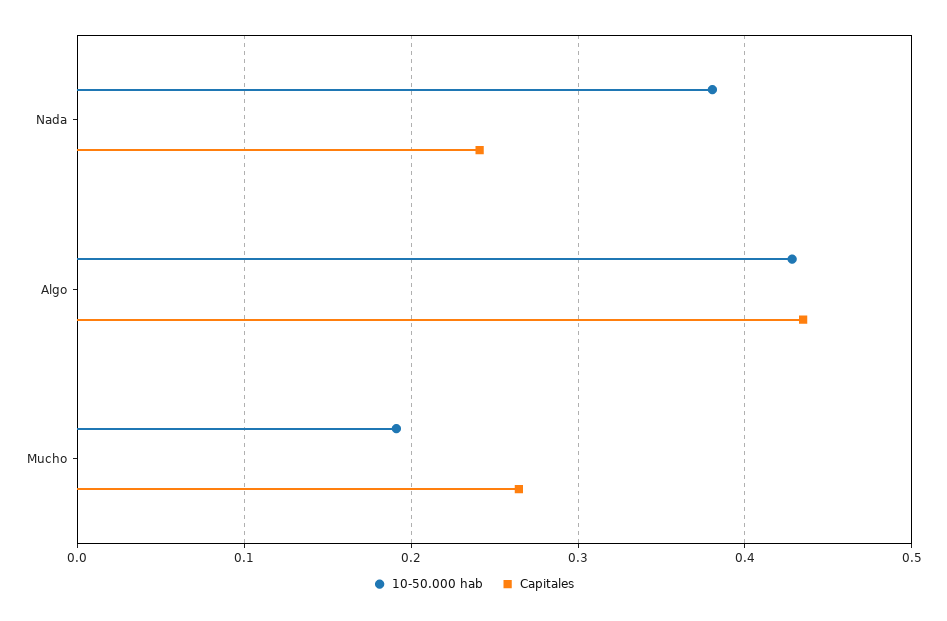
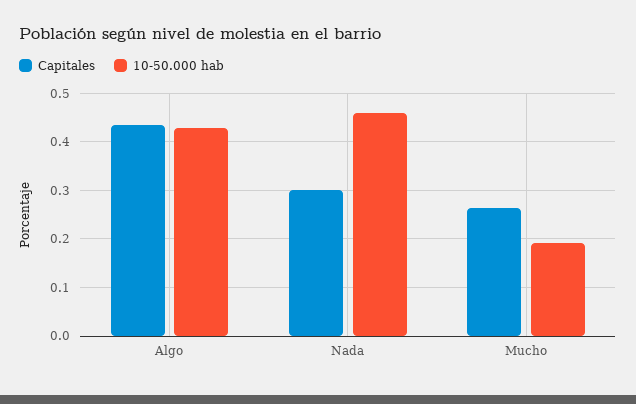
10-50.000 hab, Nada: 0.38 -> 0.46
Capitales, Nada: 0.24 -> 0.3

